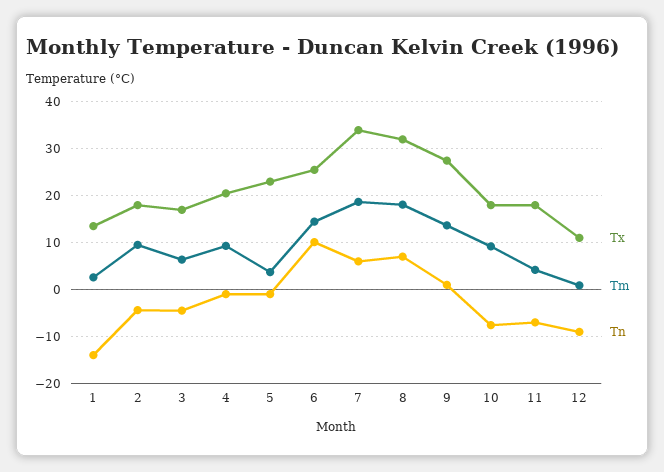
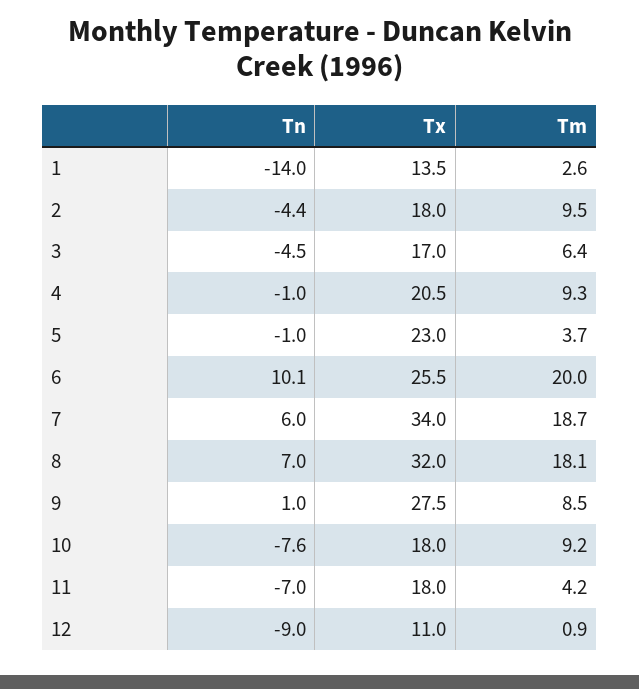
Tm, 6: 14 -> 20
Tm, 9: 14 -> 8.5

